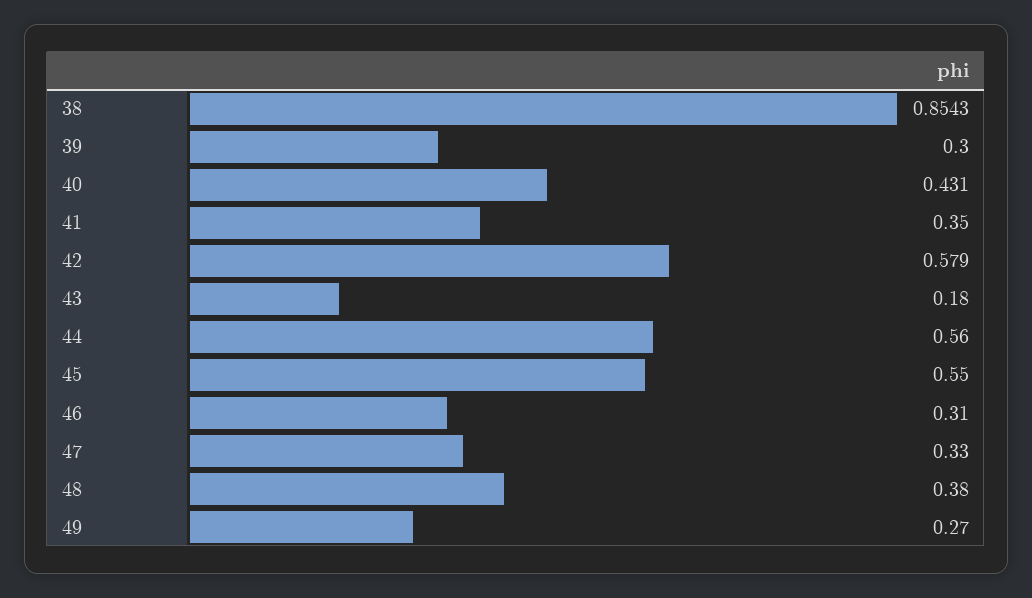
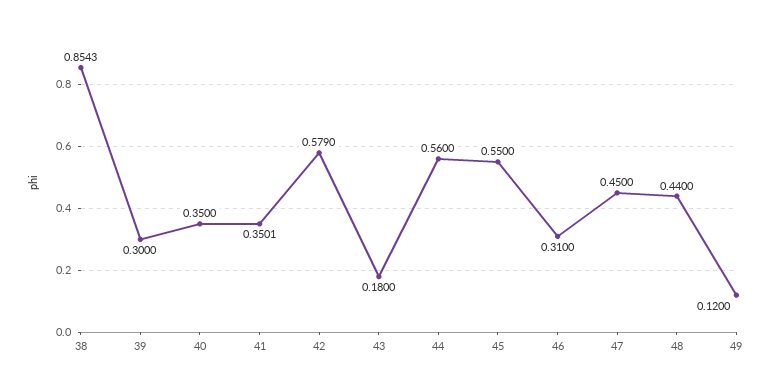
40: 0.431 -> 0.35
41: 0.35 -> 0.3501
47: 0.33 -> 0.45
48: 0.38 -> 0.44
49: 0.27 -> 0.12

